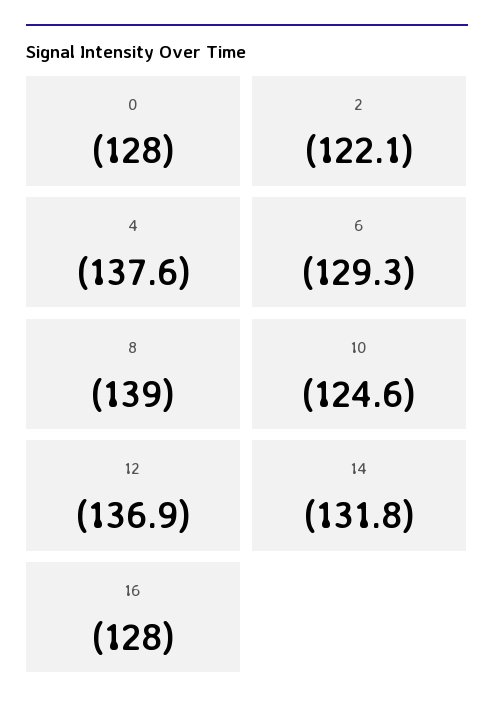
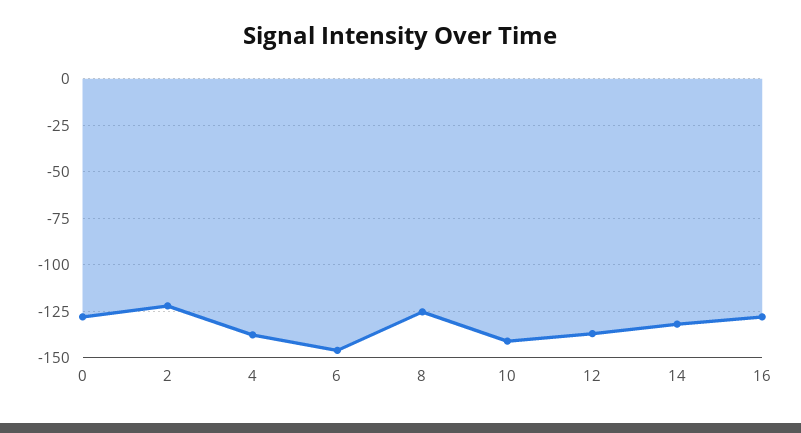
6: -129.3 -> -145
8: -139 -> -125
10: -124.6 -> -140

